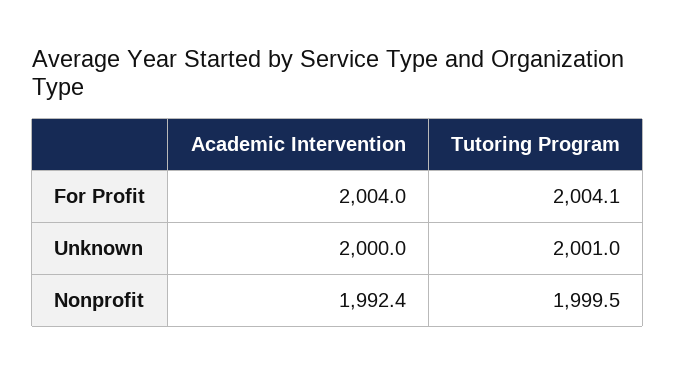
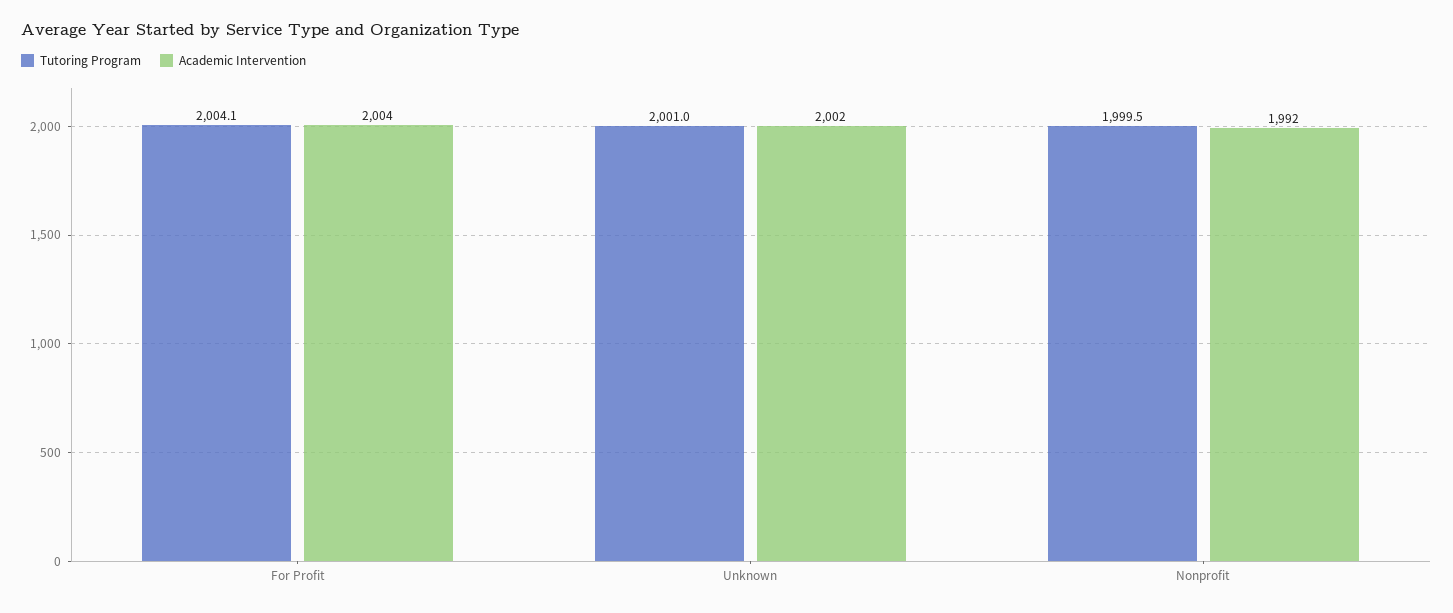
Academic Intervention, Unknown: 2000 -> 2002
Academic Intervention, Nonprofit: 1992.4 -> 1992

